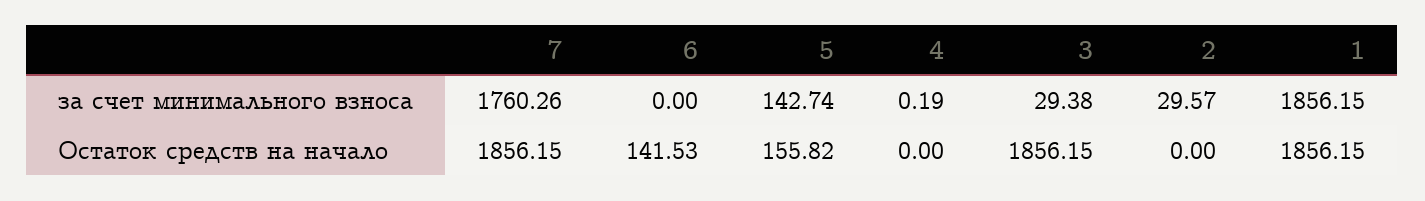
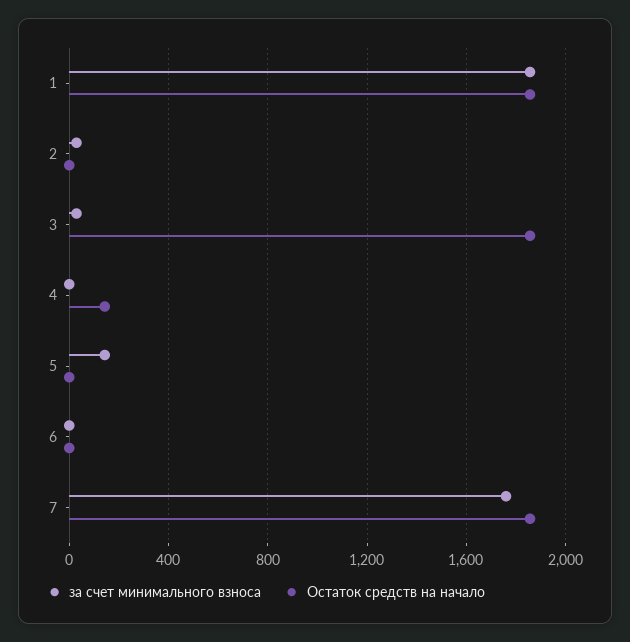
Остаток средств на начало, 6: 141.53 -> 0
Остаток средств на начало, 5: 155.82 -> 0
Остаток средств на начало, 4: 0 -> 150

